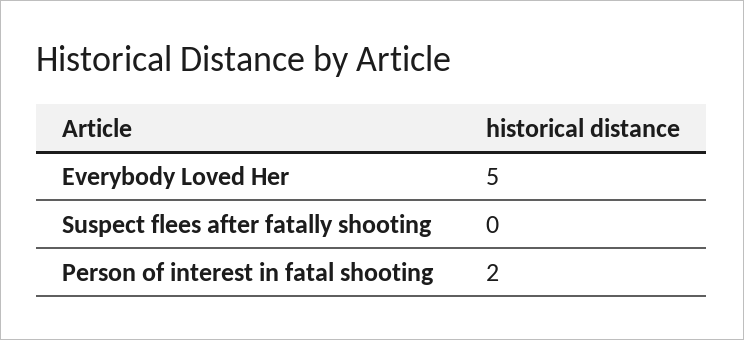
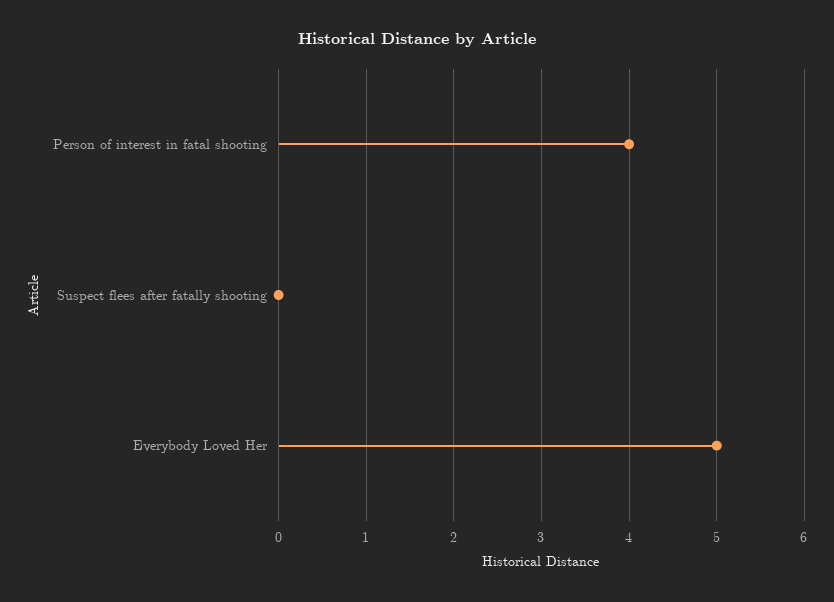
Person of interest in fatal shooting: 2 -> 4

